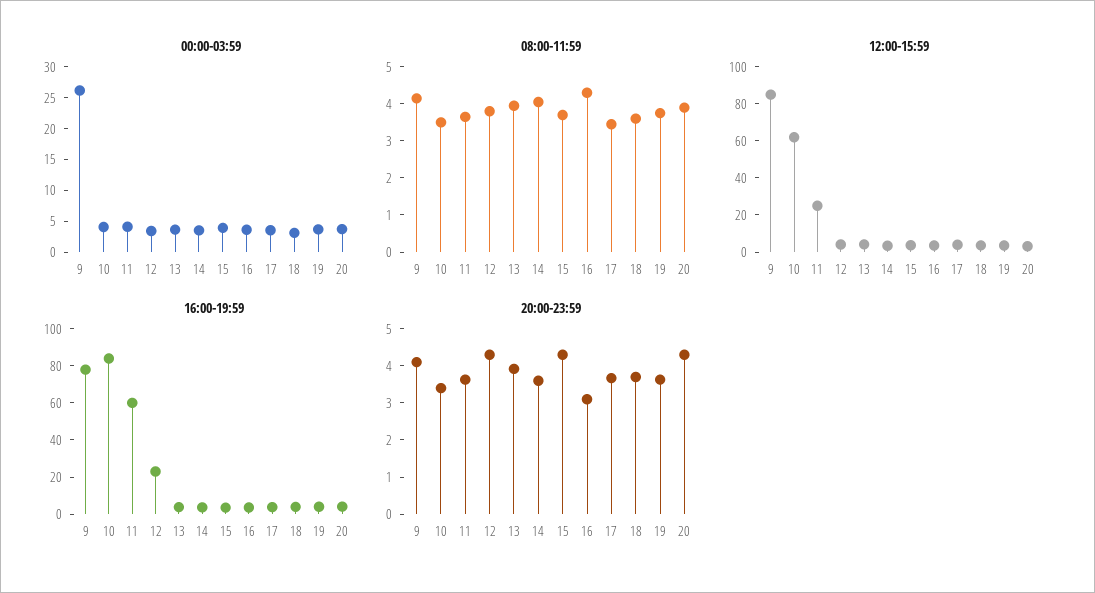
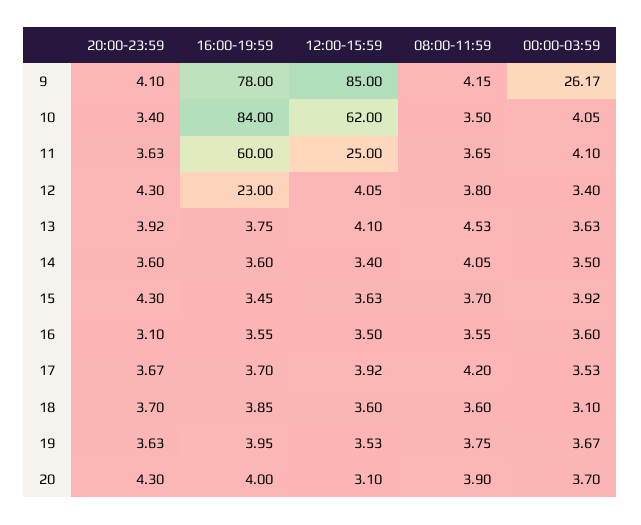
08:00-11:59, 13: 4 -> 4.53
08:00-11:59, 16: 4.25 -> 3.55
08:00-11:59, 17: 3.5 -> 4.2

